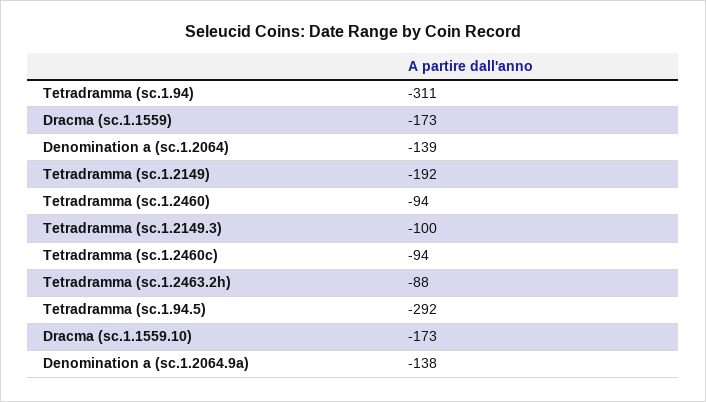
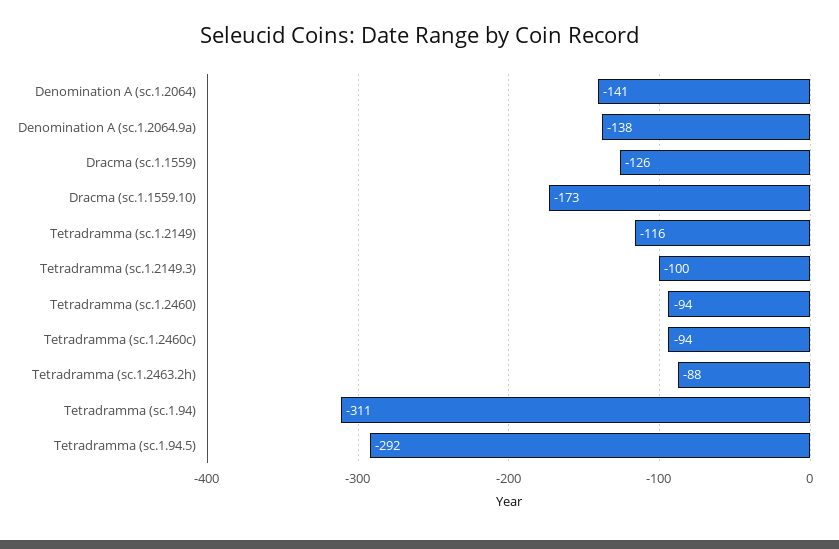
Dracma (sc.1.1559): -173 -> -126
Denomination a (sc.1.2064): -139 -> -141
Tetradramma (sc.1.2149): -192 -> -116

